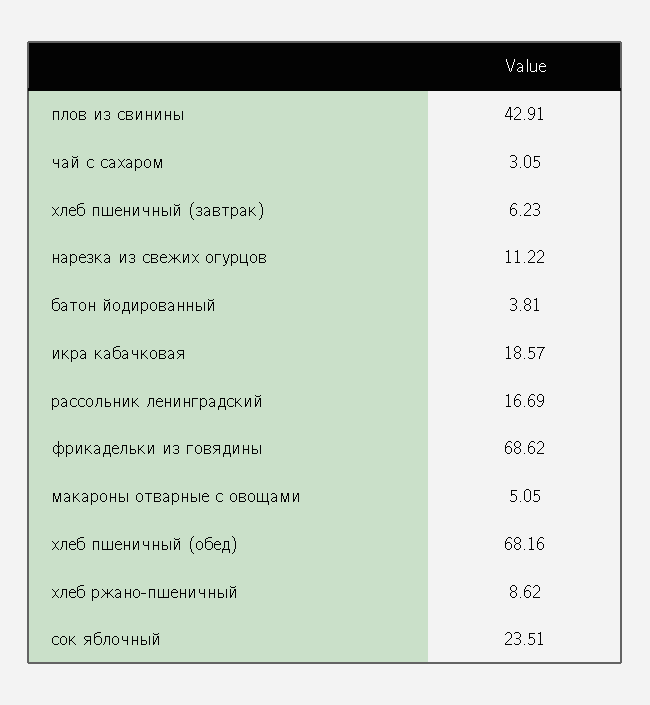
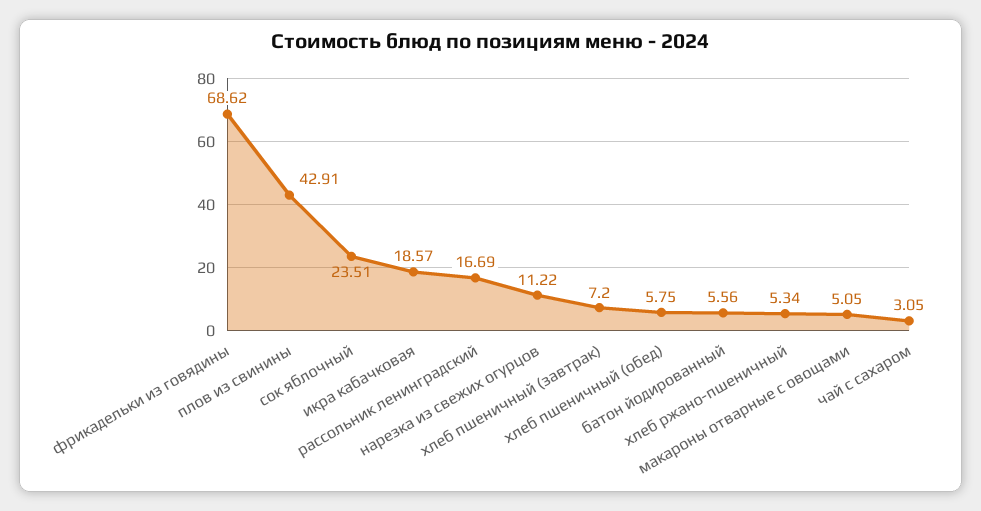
хлеб пшеничный (завтрак): 6.23 -> 7.2
батон йодированный: 3.81 -> 5.56
хлеб пшеничный (обед): 68.16 -> 5.75
хлеб ржано-пшеничный: 8.62 -> 5.34

